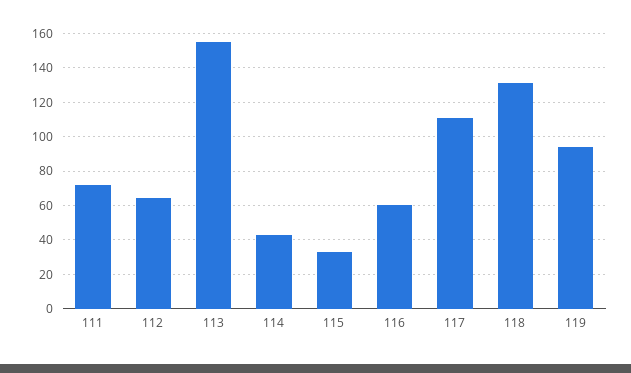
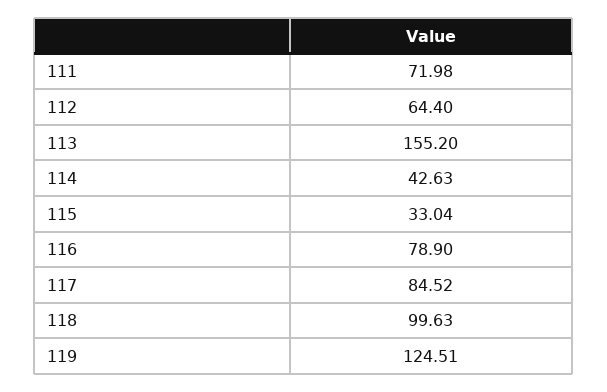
116: 60 -> 78.9
117: 110 -> 84.52
118: 130 -> 99.63
119: 95 -> 124.51

